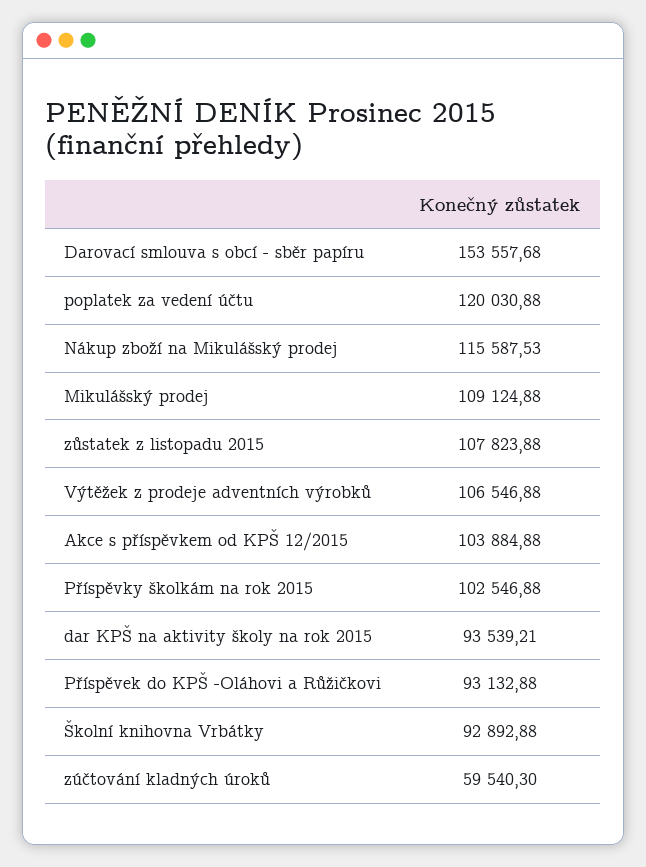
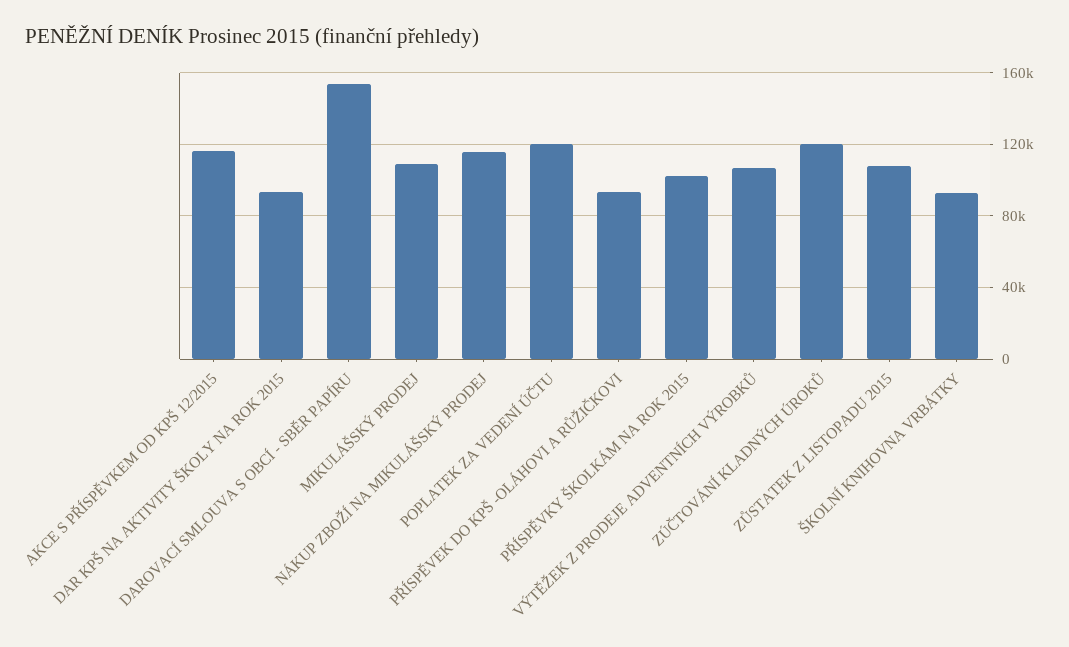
Akce s příspěvkem od KPŠ 12/2015: 103884.88 -> 115000
zúčtování kladných úroků: 59540.3 -> 120000

